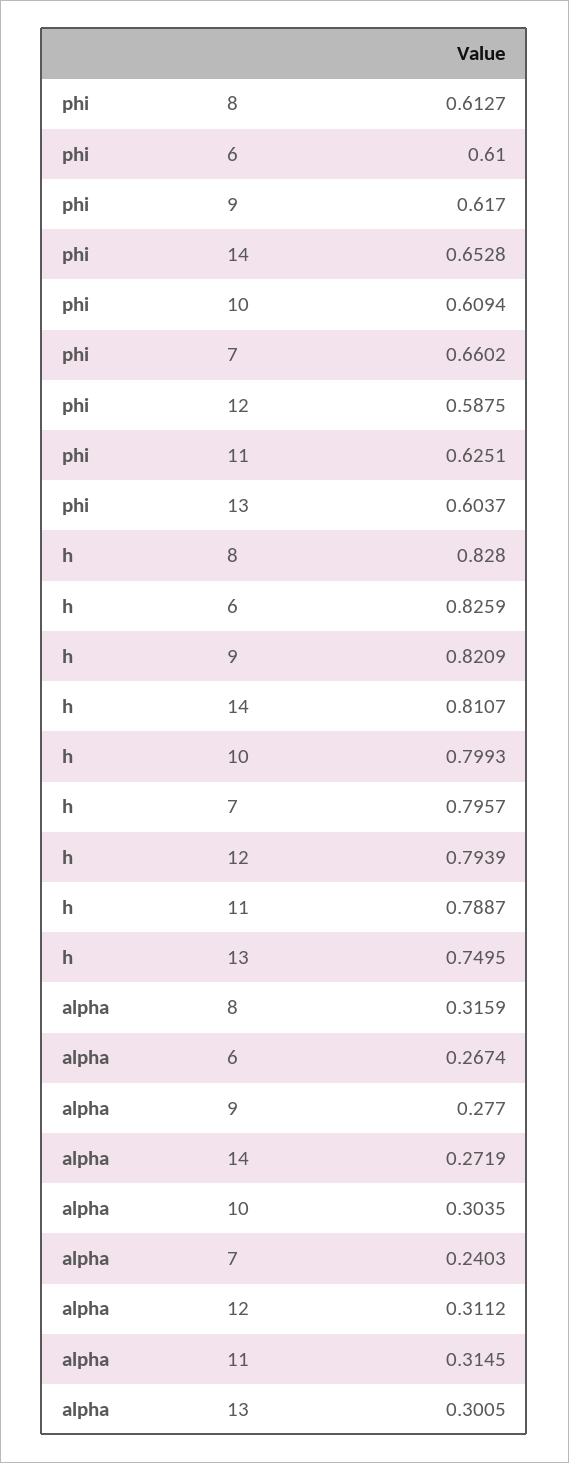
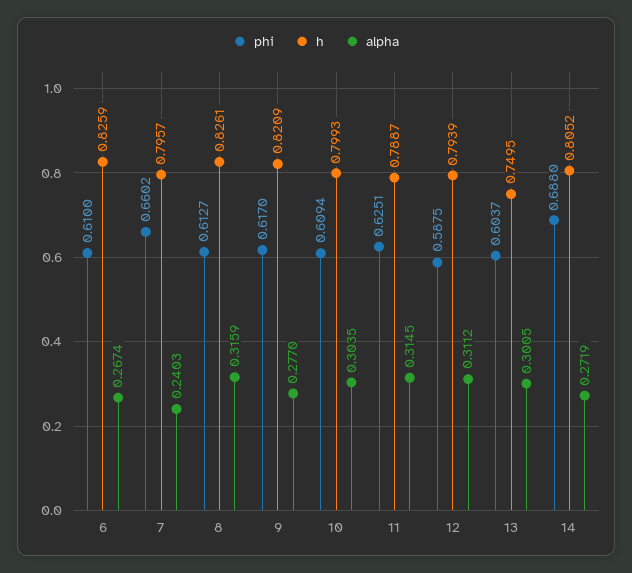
phi, 14: 0.6528 -> 0.688
h, 8: 0.828 -> 0.8261
h, 14: 0.8107 -> 0.8052

